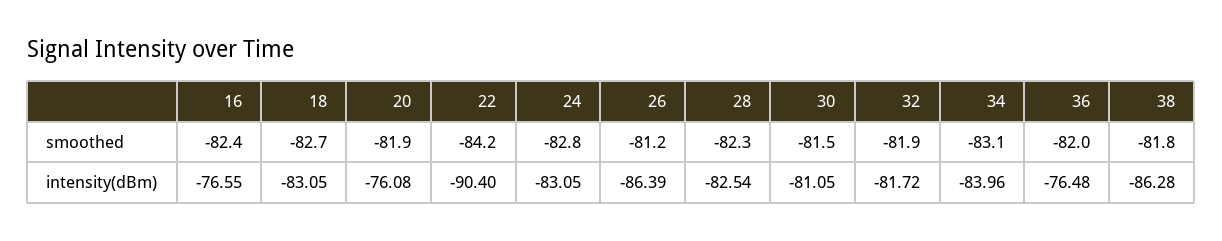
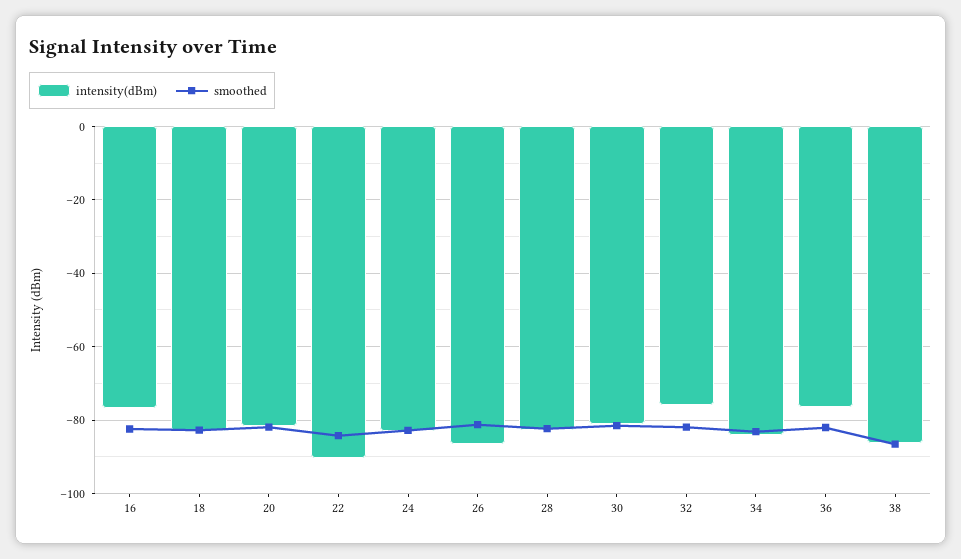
smoothed, 38: -81.8 -> -86
intensity(dBm), 20: -76.08 -> -82
intensity(dBm), 32: -81.72 -> -76

